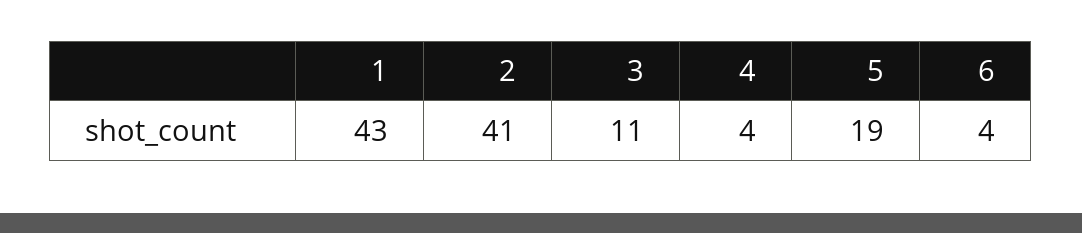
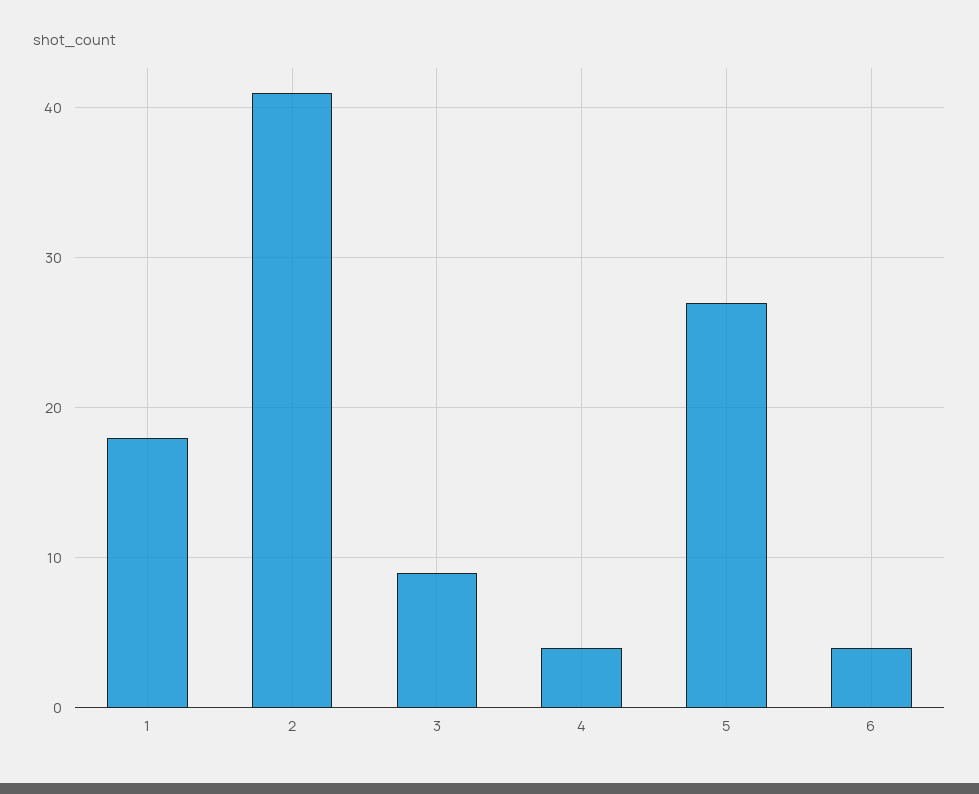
1: 43 -> 18
3: 11 -> 9
5: 19 -> 27

